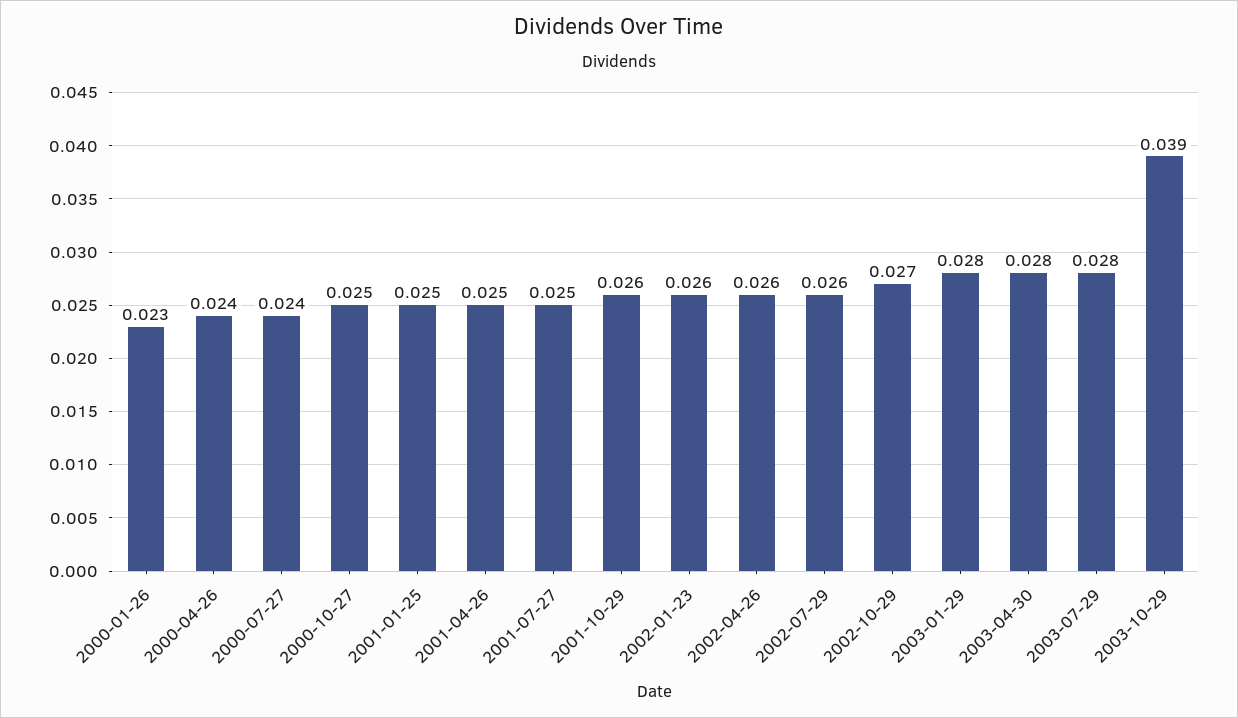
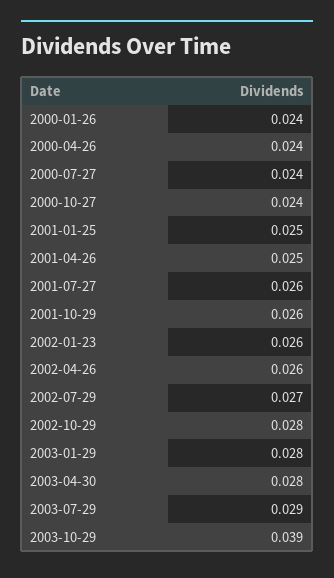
2000-01-26: 0.023 -> 0.024
2000-10-27: 0.025 -> 0.024
2001-07-27: 0.025 -> 0.026
2002-07-29: 0.026 -> 0.027
2002-10-29: 0.027 -> 0.028
2003-07-29: 0.028 -> 0.029

